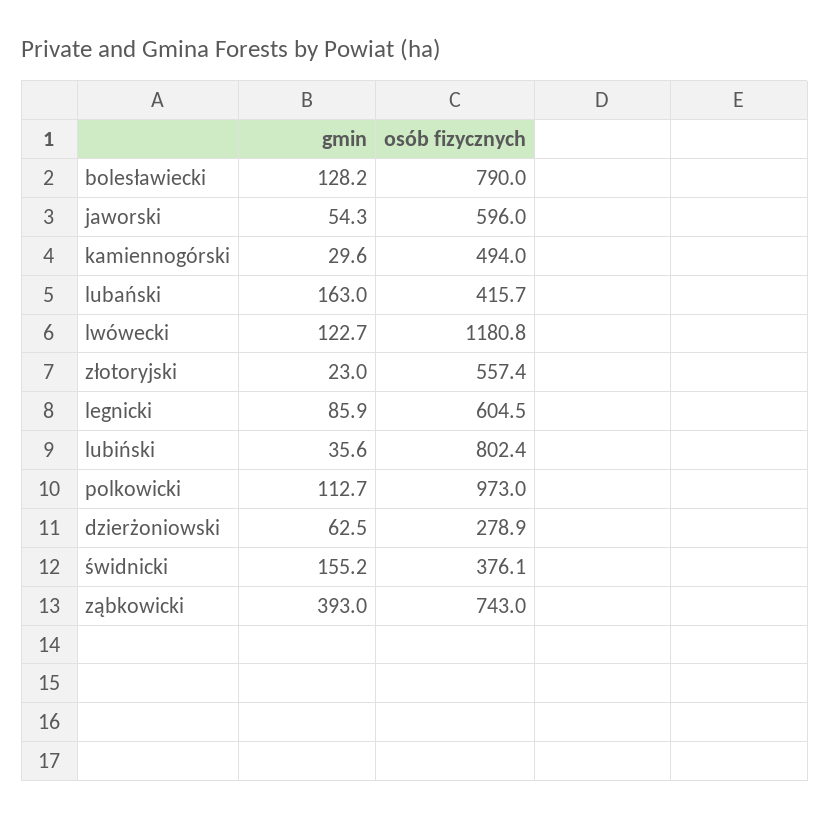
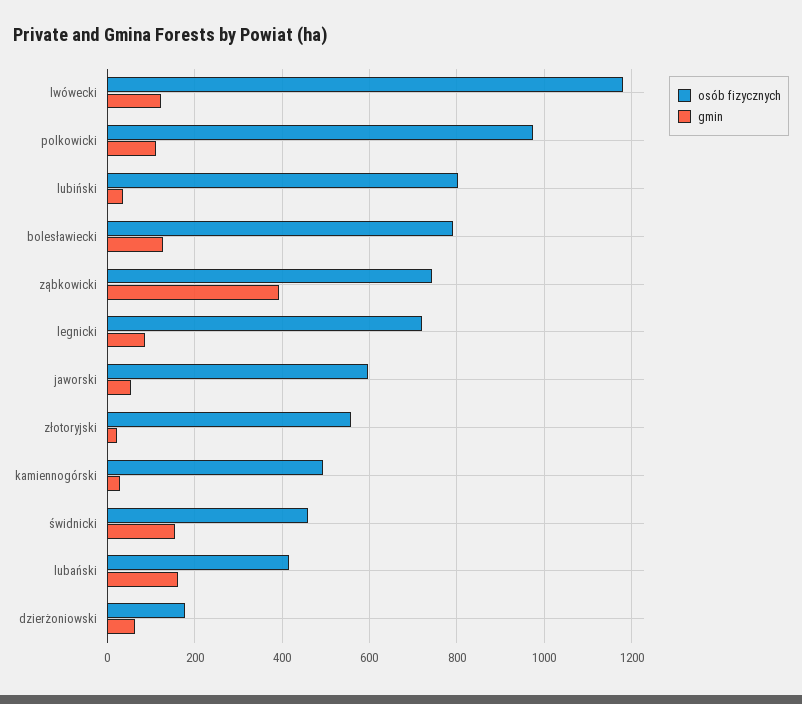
osób fizycznych, legnicki: 604.5 -> 720
osób fizycznych, dzierżoniowski: 278.9 -> 180
osób fizycznych, świdnicki: 376.1 -> 460

